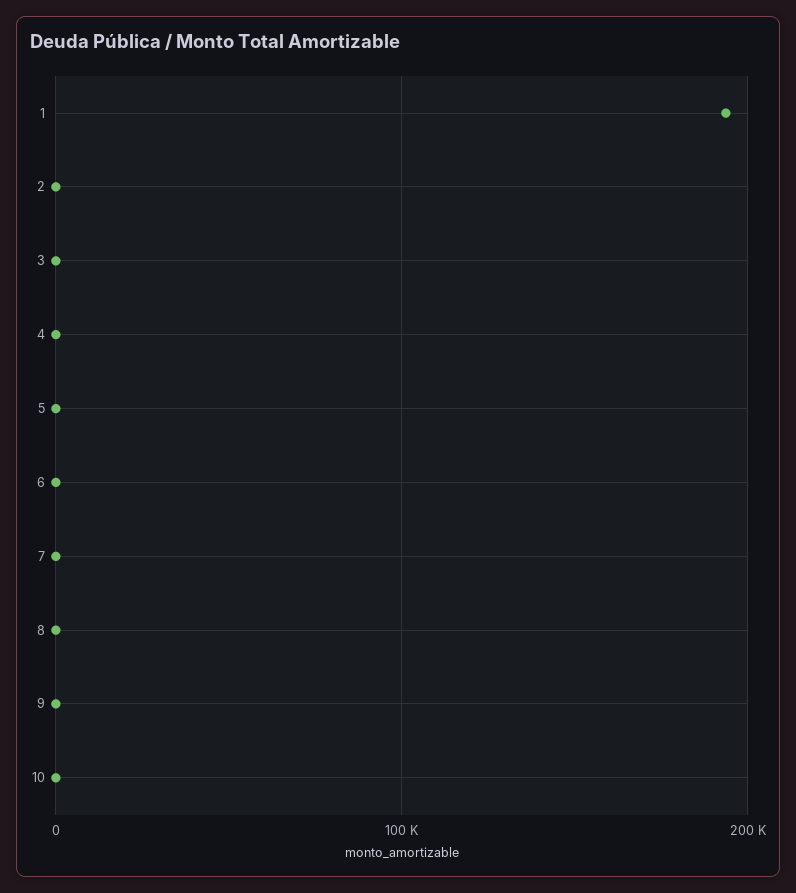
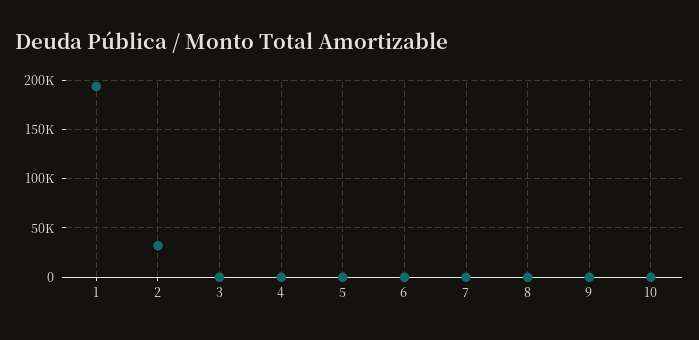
2: 0 -> 30000

